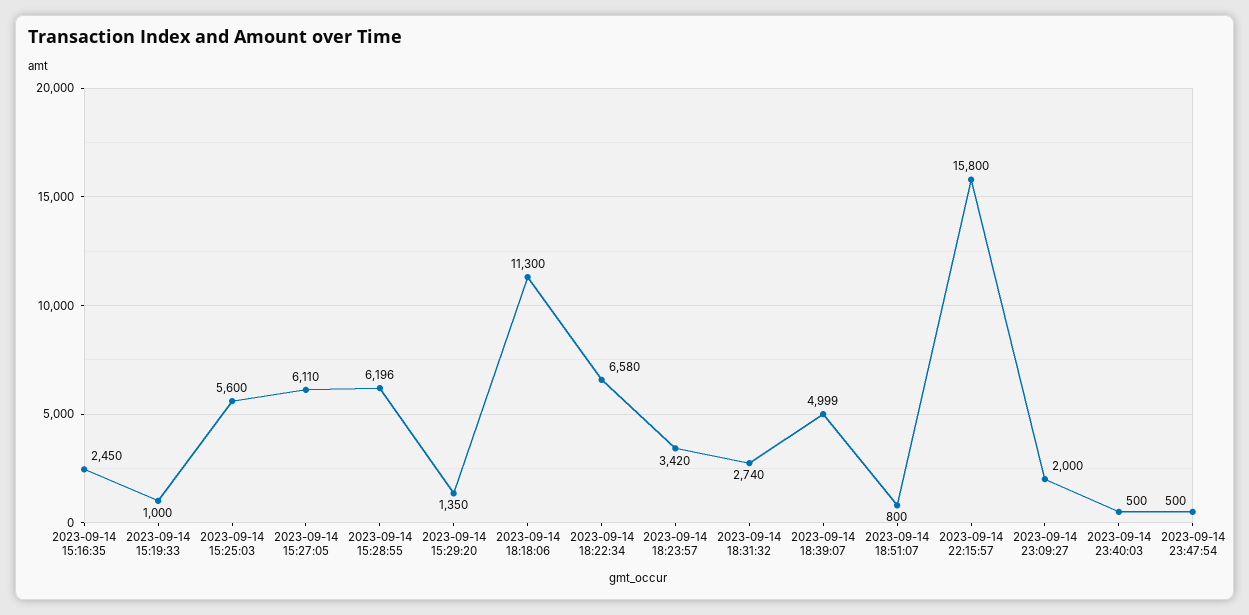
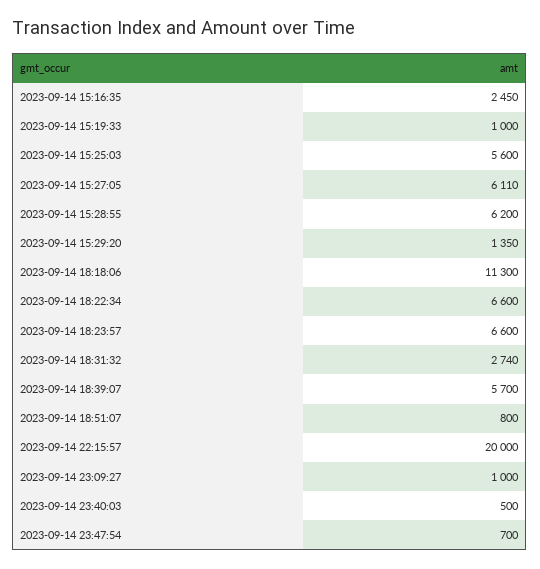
2023-09-14 15:28:55: 6196 -> 6200
2023-09-14 18:22:34: 6580 -> 6600
2023-09-14 18:23:57: 3420 -> 6600
2023-09-14 18:39:07: 4999 -> 5700
2023-09-14 22:15:57: 15800 -> 20000
2023-09-14 23:09:27: 2000 -> 1000
2023-09-14 23:47:54: 500 -> 700

